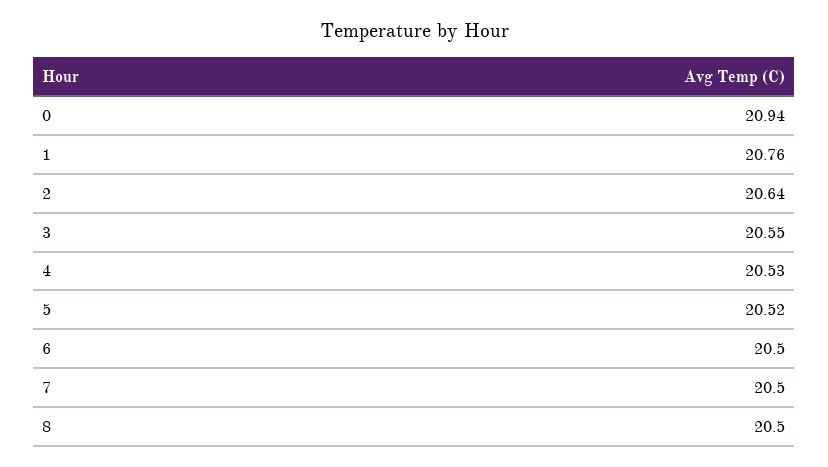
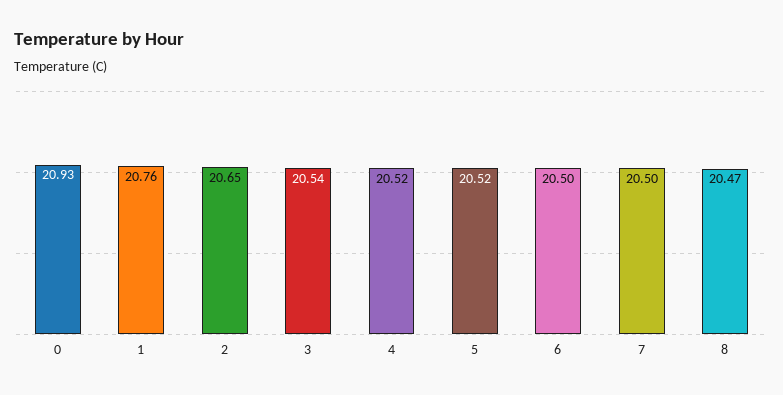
0: 20.94 -> 20.93
2: 20.64 -> 20.65
3: 20.55 -> 20.54
4: 20.53 -> 20.52
8: 20.5 -> 20.47

